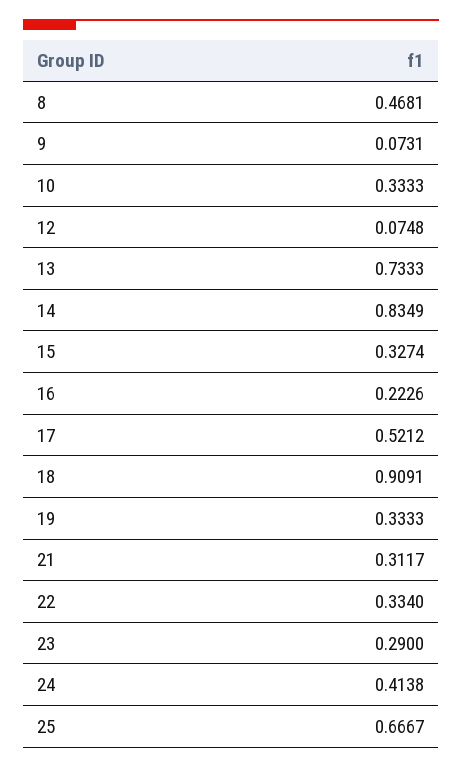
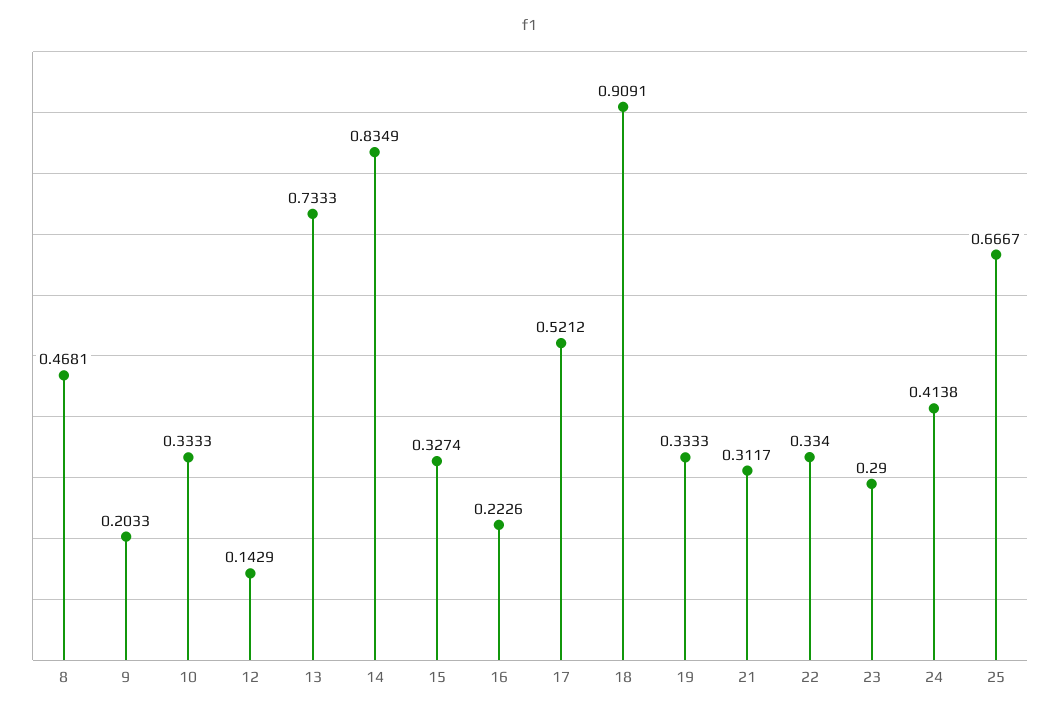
9: 0.0731 -> 0.2033
12: 0.0748 -> 0.1429

